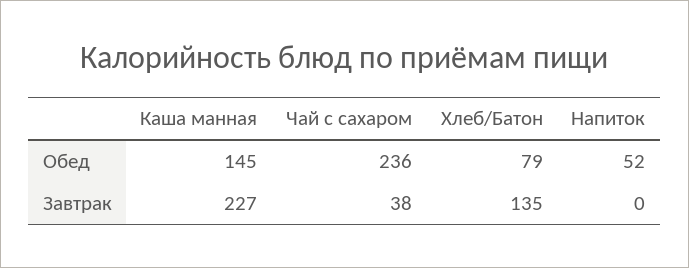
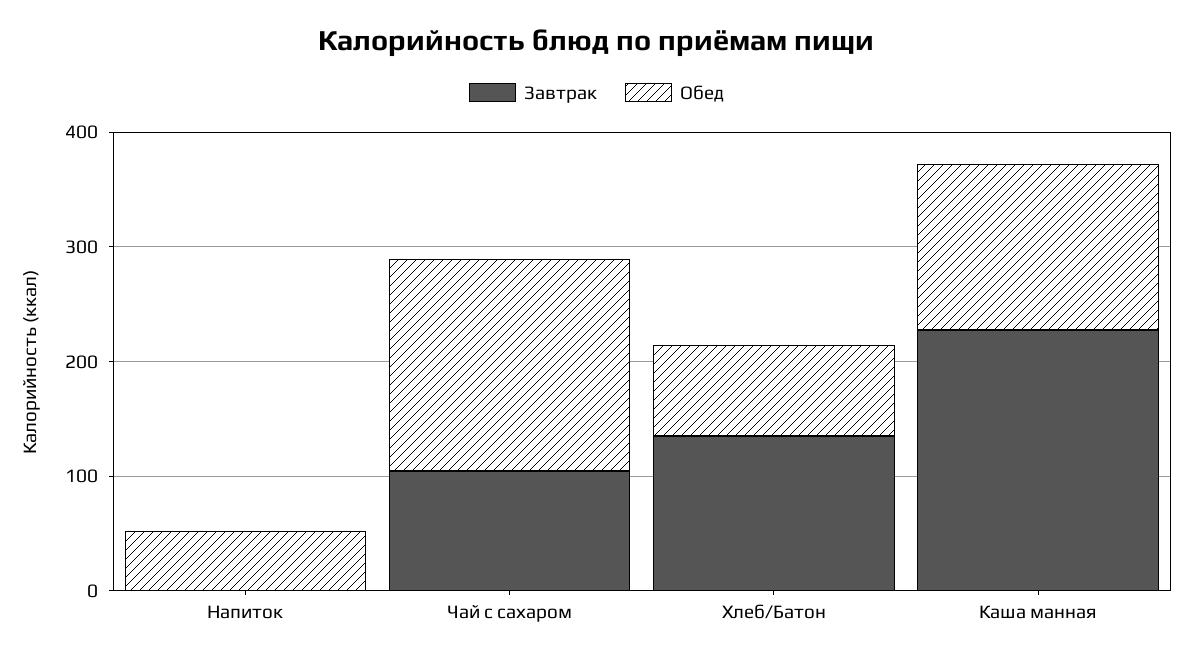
Обед, Чай с сахаром: 236 -> 180
Завтрак, Чай с сахаром: 38 -> 100

